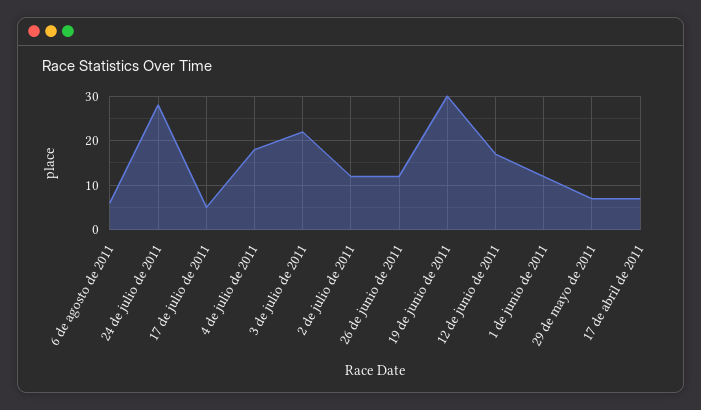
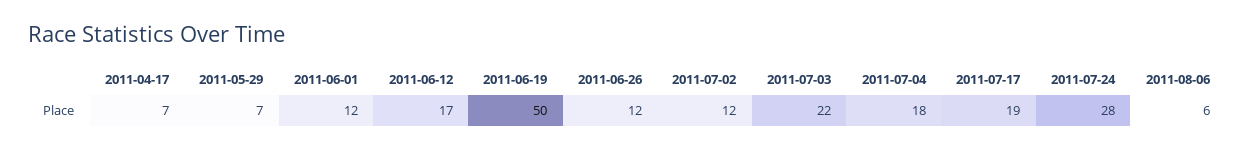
17 de julio de 2011: 5 -> 19
19 de junio de 2011: 30 -> 50

